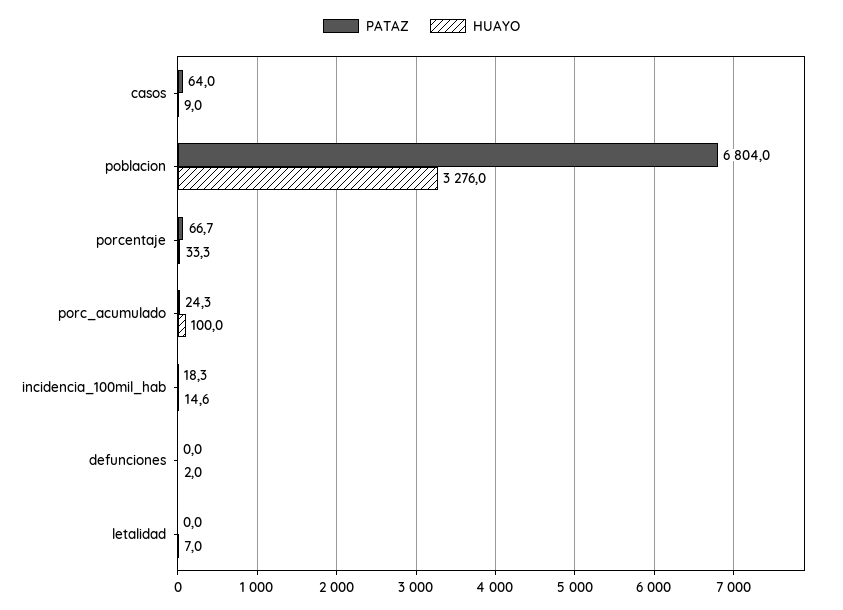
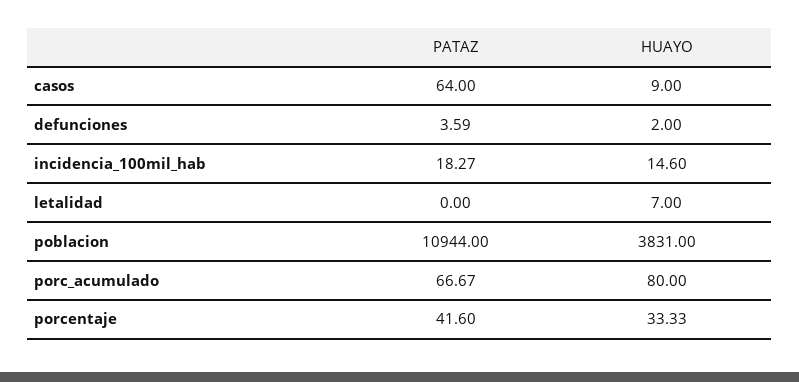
PATAZ, poblacion: 6804 -> 10944
HUAYO, poblacion: 3276 -> 3831
PATAZ, porcentaje: 66.7 -> 41.6
PATAZ, porc_acumulado: 24.3 -> 66.67
HUAYO, porc_acumulado: 100 -> 80
PATAZ, defunciones: 0 -> 3.59

